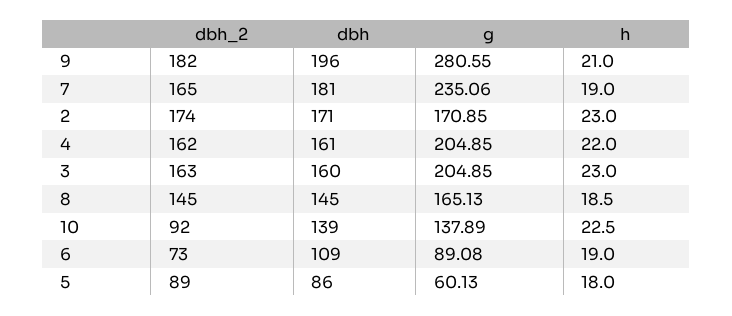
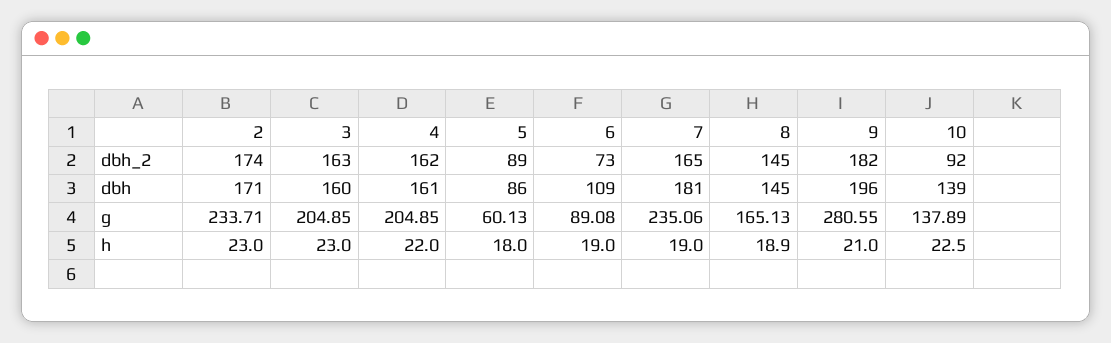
g, 2: 170.85 -> 233.71
h, 8: 18.5 -> 18.9

